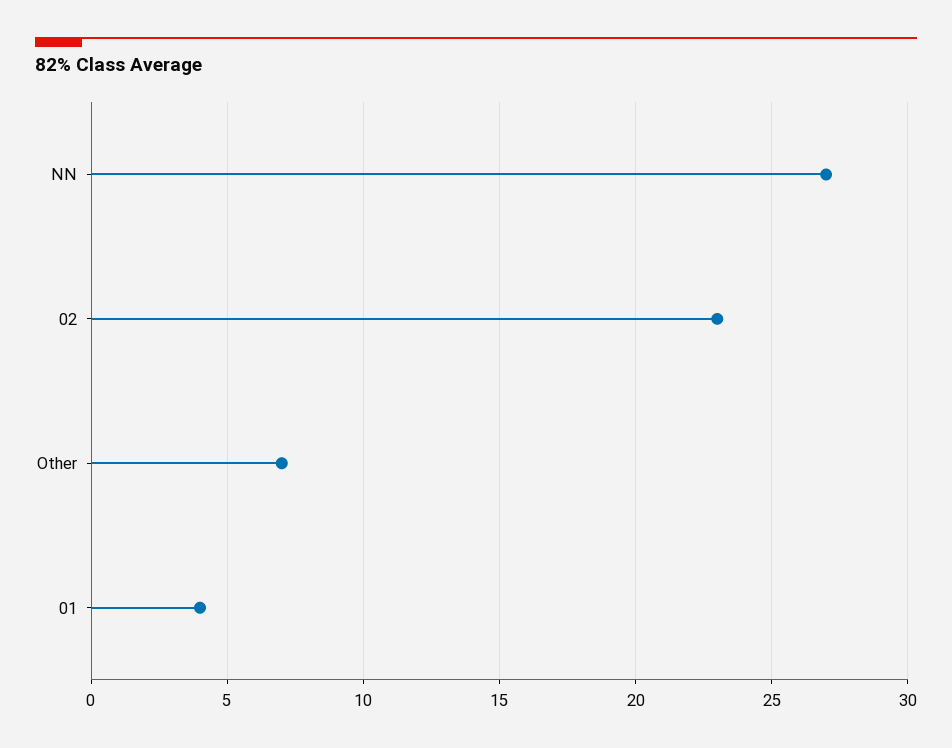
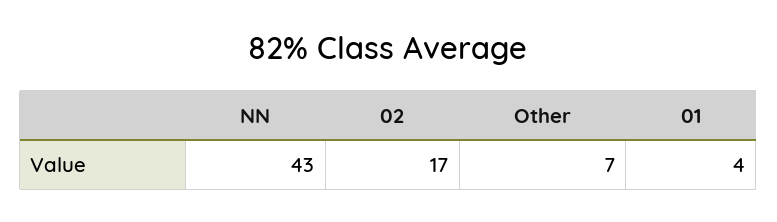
NN: 27 -> 43
02: 23 -> 17

